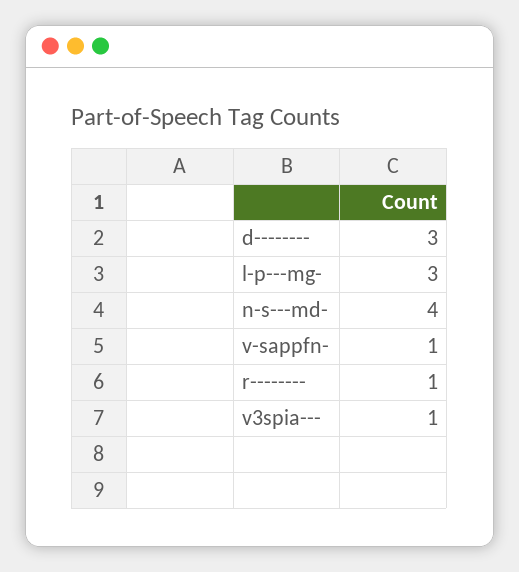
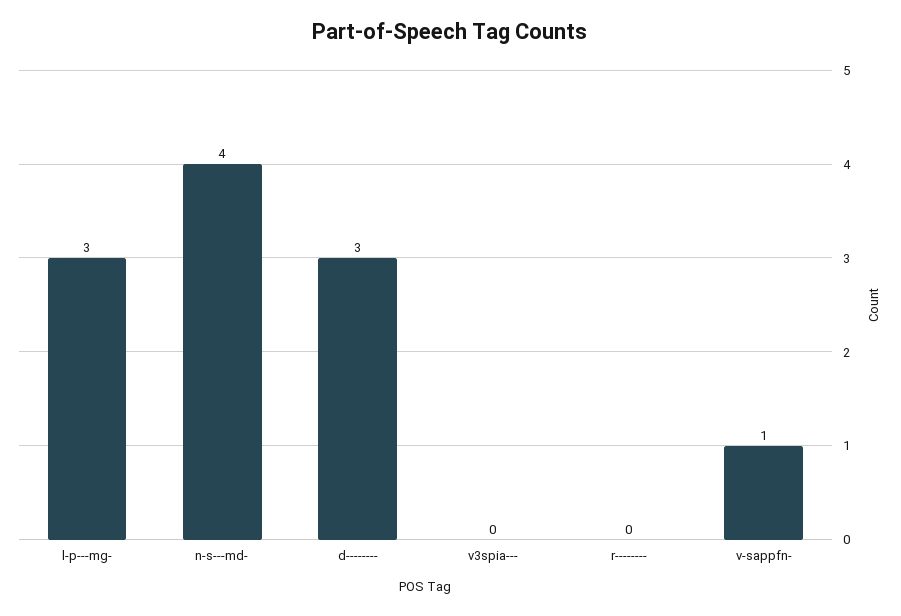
r--------: 1 -> 0
v3spia---: 1 -> 0

